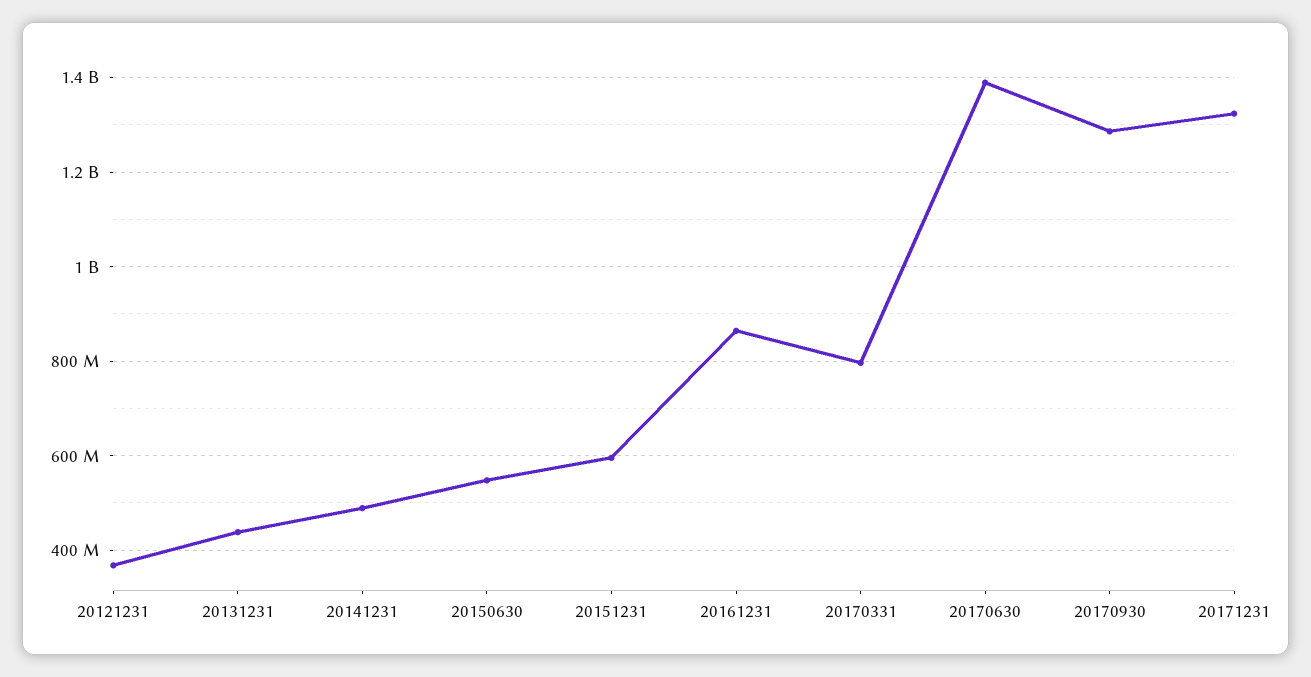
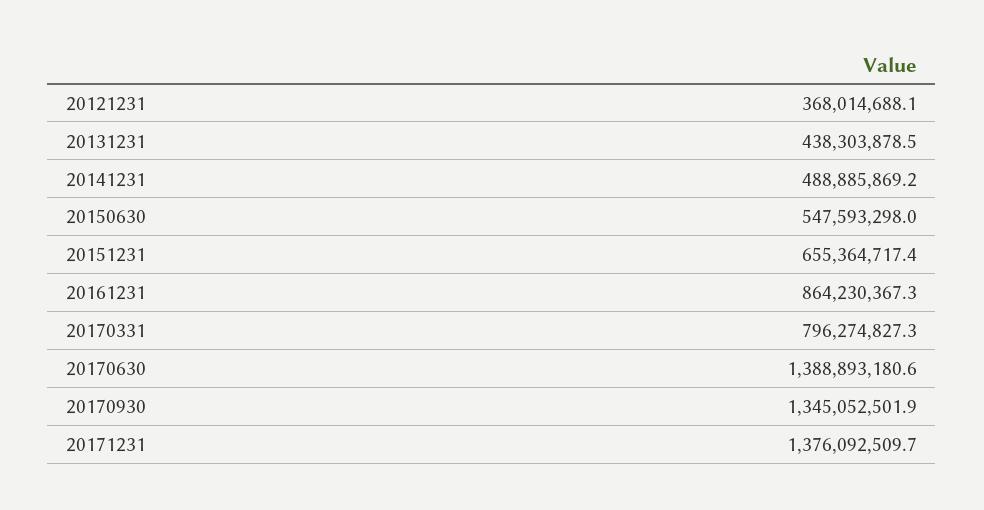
20151231: 600000000 -> 655364717.4
20170930: 1280000000 -> 1345052501.9
20171231: 1320000000 -> 1376092509.7

